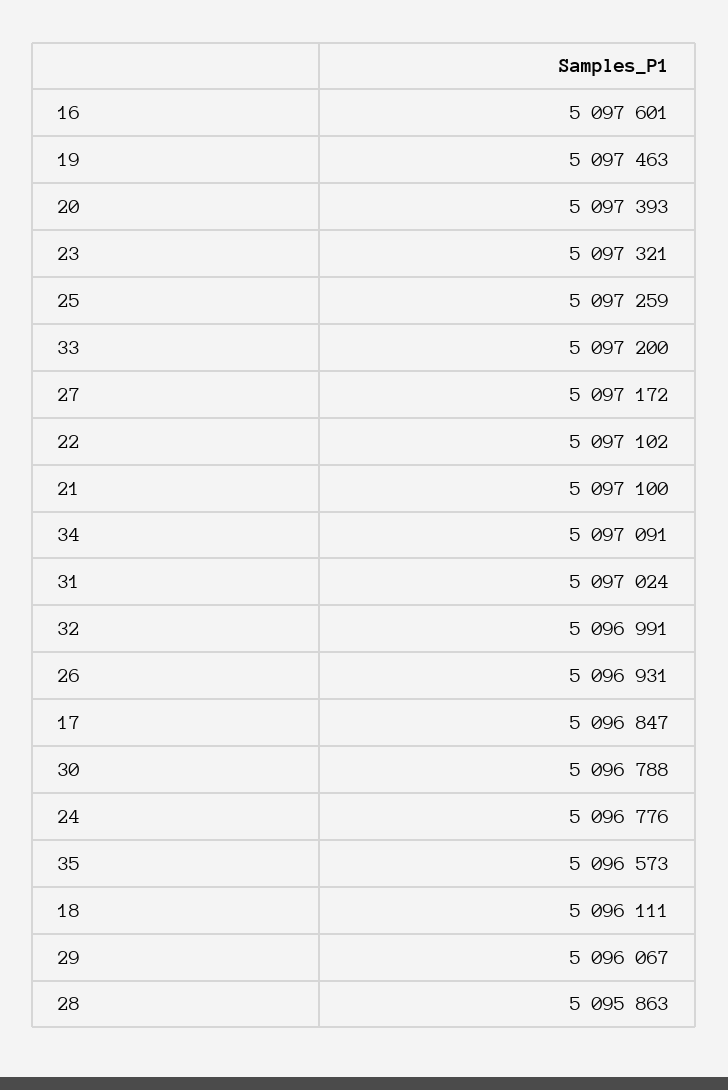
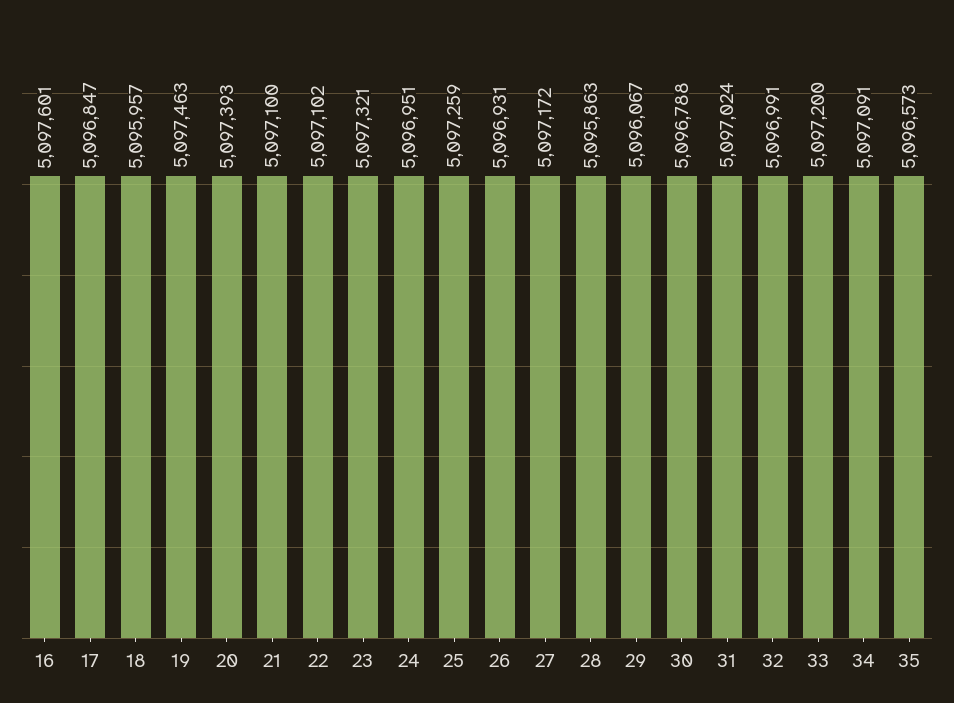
24: 5096776 -> 5096951
18: 5096111 -> 5095957

